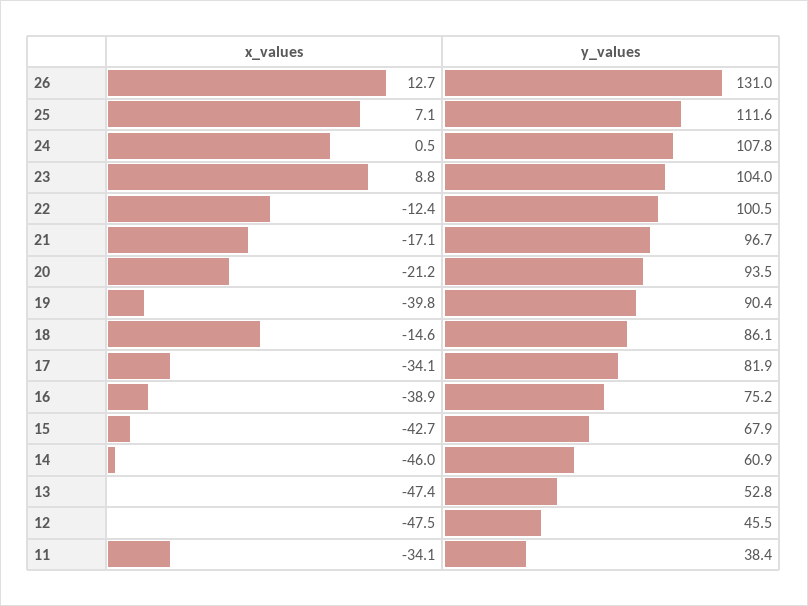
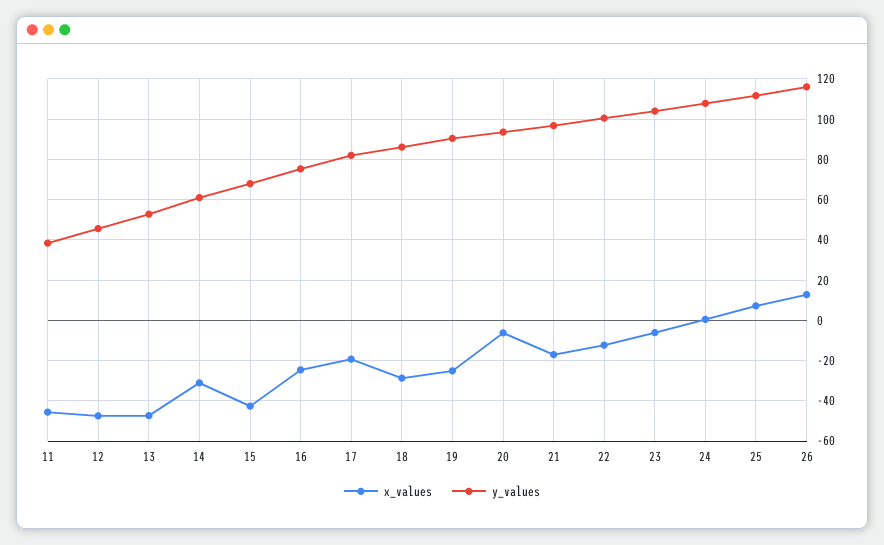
y_values, 26: 131 -> 115
x_values, 23: 8.8 -> -5
x_values, 20: -21.2 -> -5
x_values, 19: -39.8 -> -25
x_values, 18: -14.6 -> -30
x_values, 17: -34.1 -> -20
x_values, 16: -38.9 -> -25
x_values, 14: -46 -> -30
x_values, 11: -34.1 -> -45

